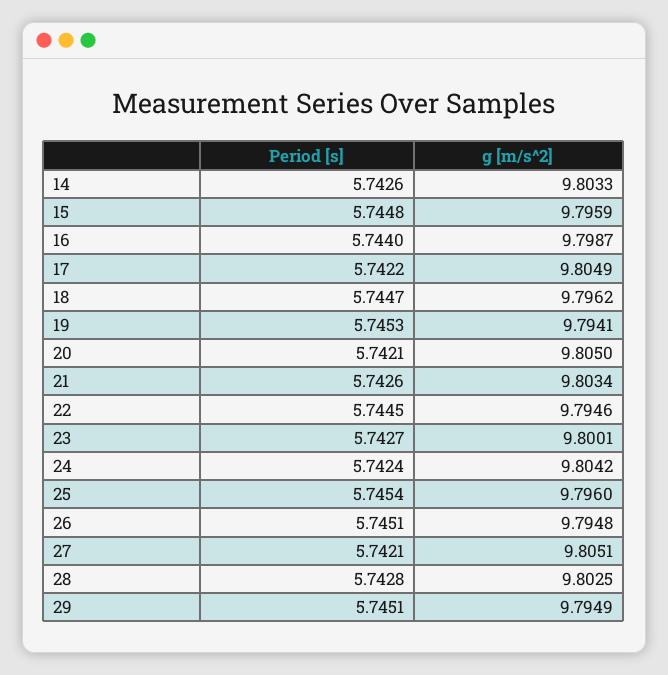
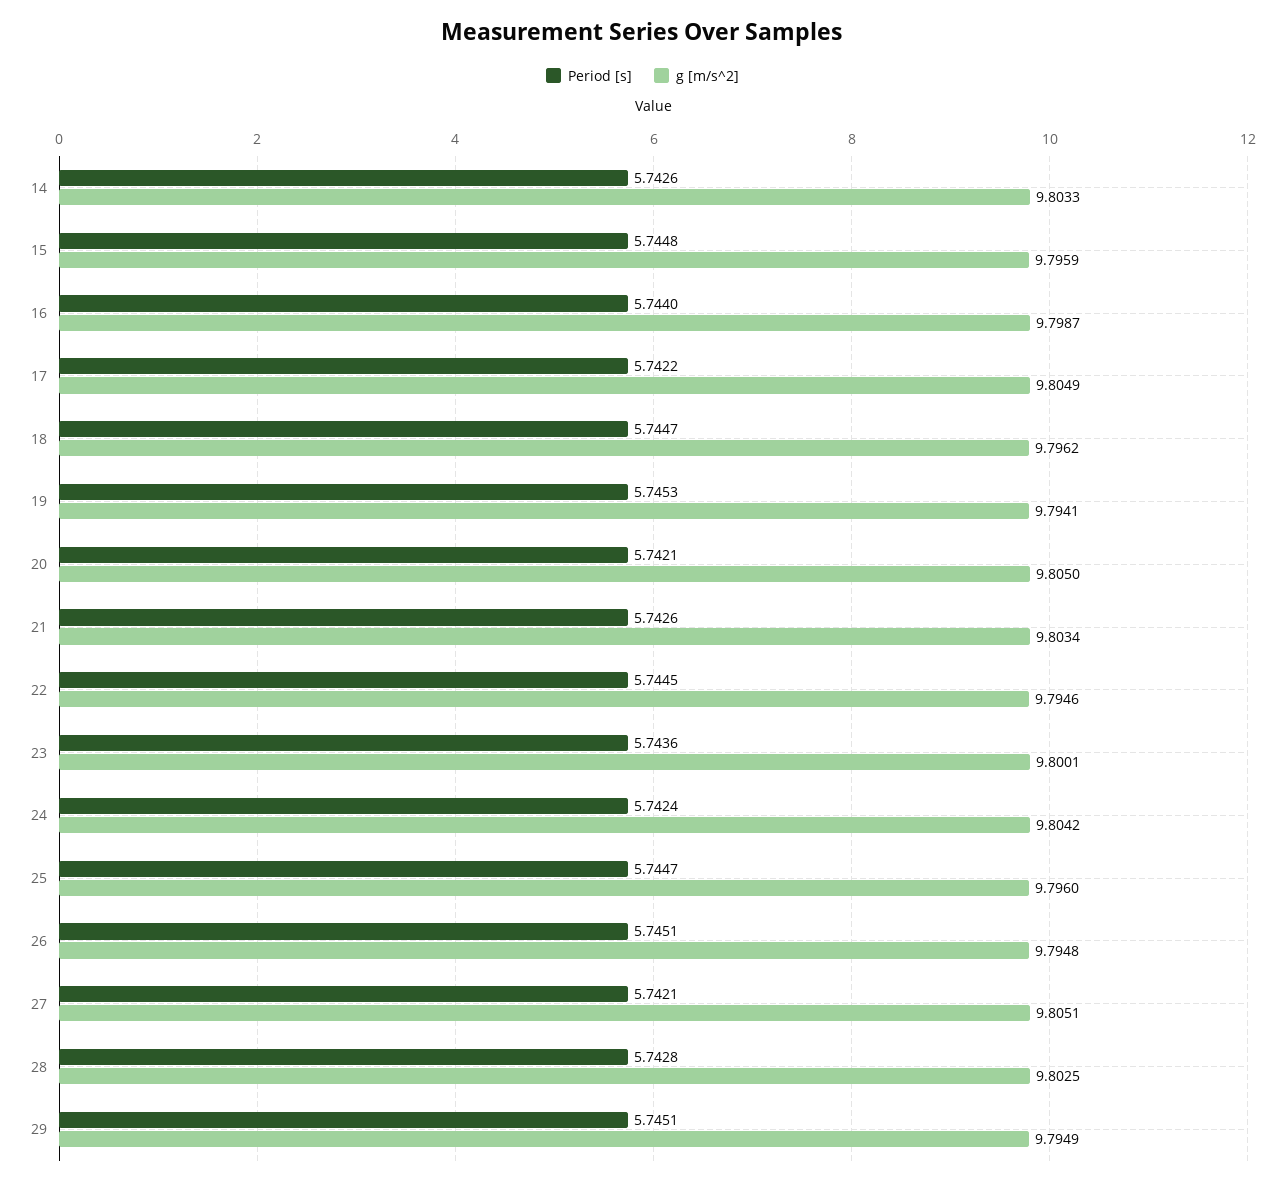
Period [s], 23: 5.7427 -> 5.7436
Period [s], 25: 5.7454 -> 5.7447

